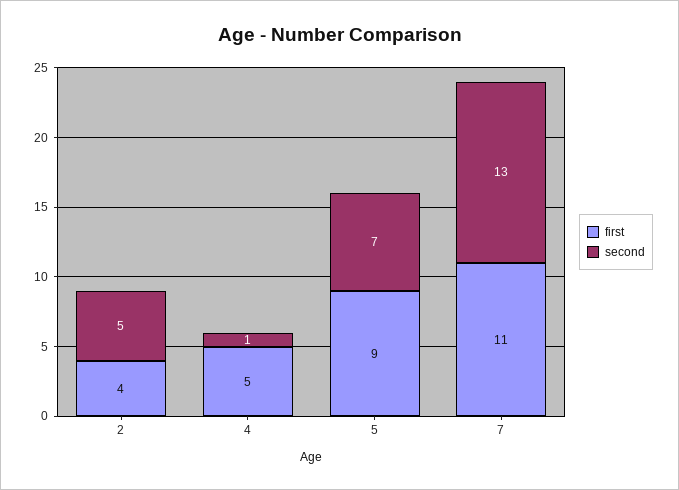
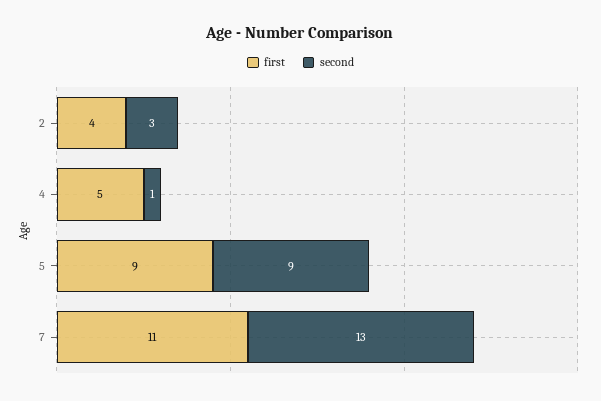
second, 2: 5 -> 3
second, 5: 7 -> 9

